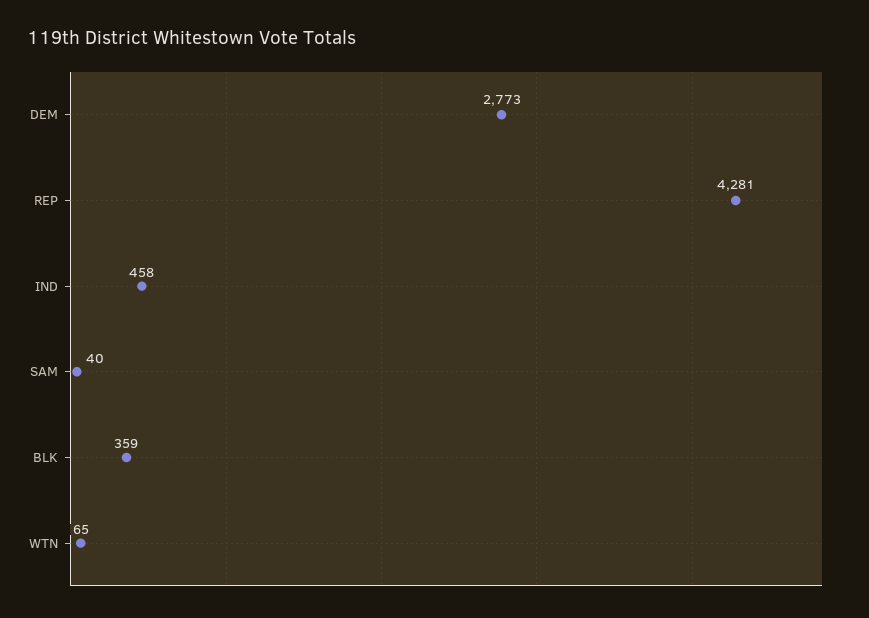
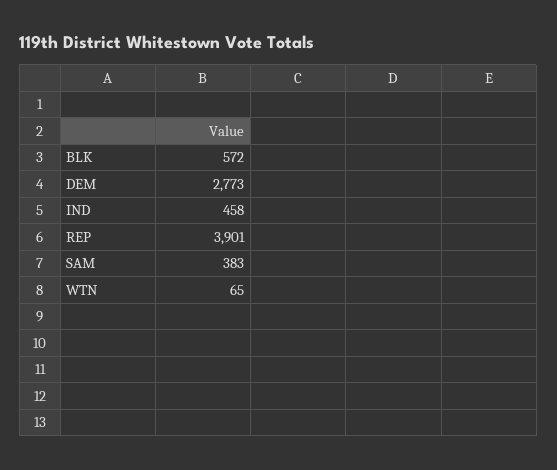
REP: 4281 -> 3901
SAM: 40 -> 383
BLK: 359 -> 572

